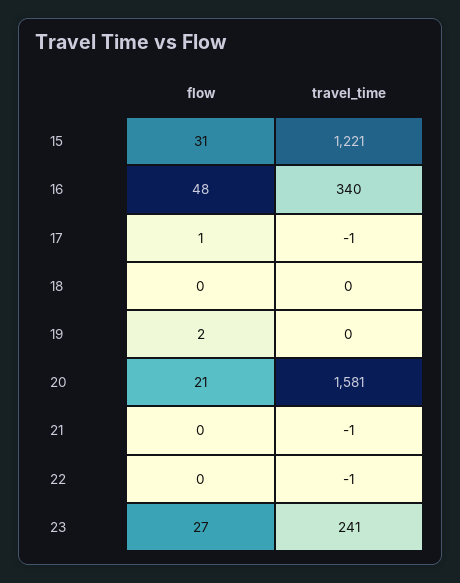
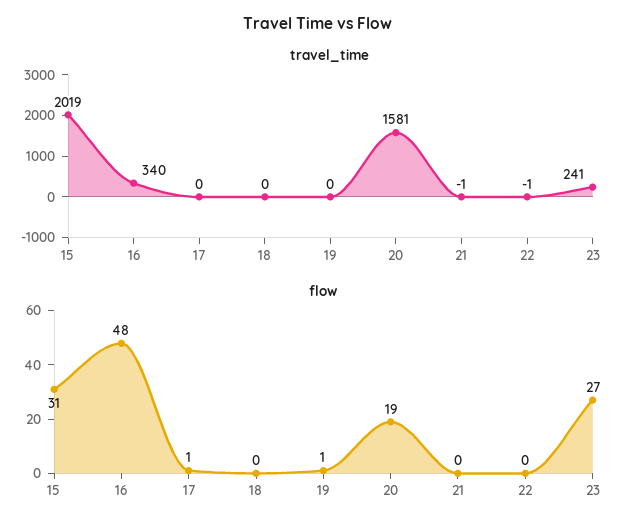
travel_time, 15: 1221 -> 2019
travel_time, 17: -1 -> 0
flow, 19: 2 -> 1
flow, 20: 21 -> 19

